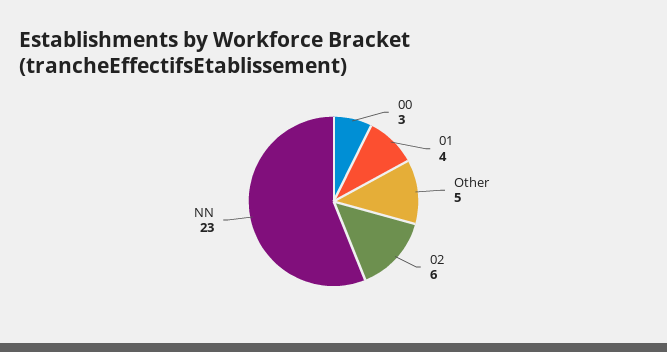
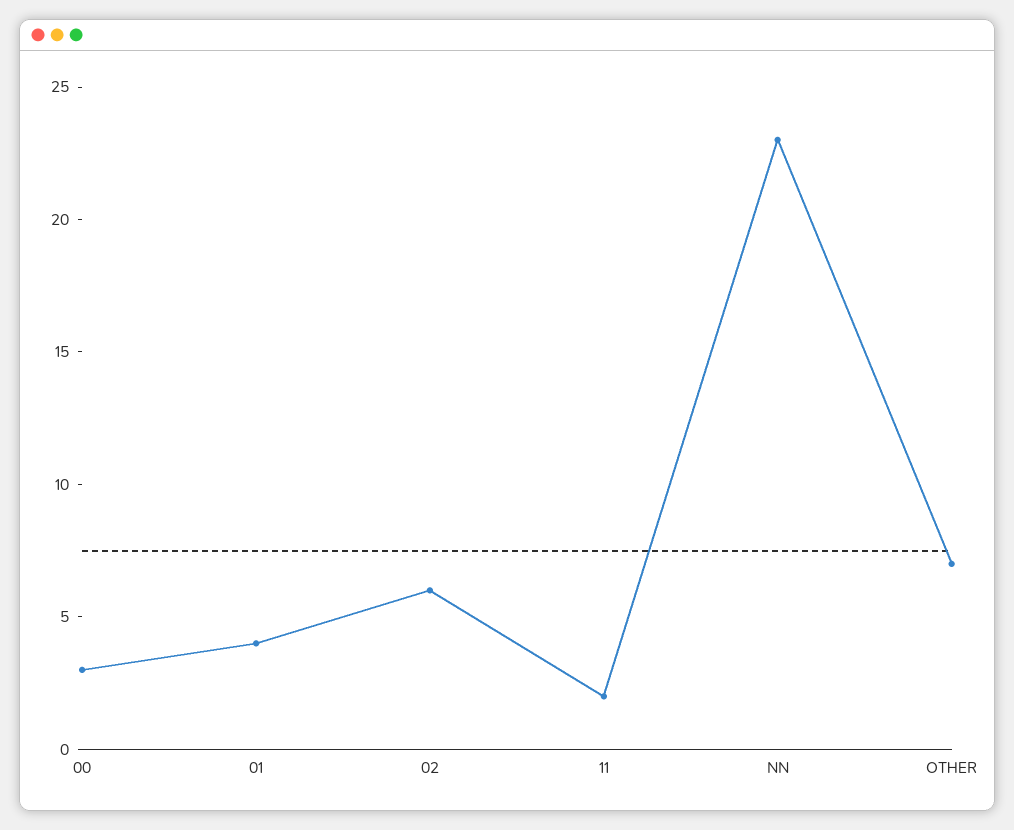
Other: 5 -> 7
11: none -> 2

